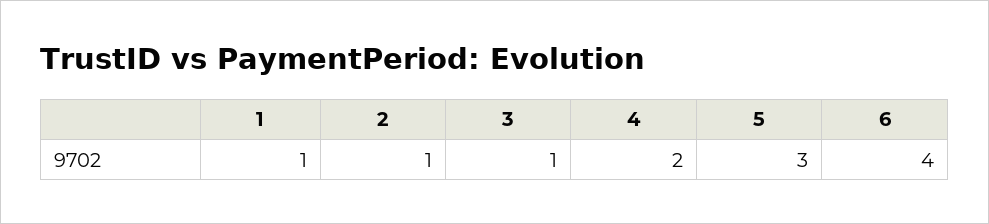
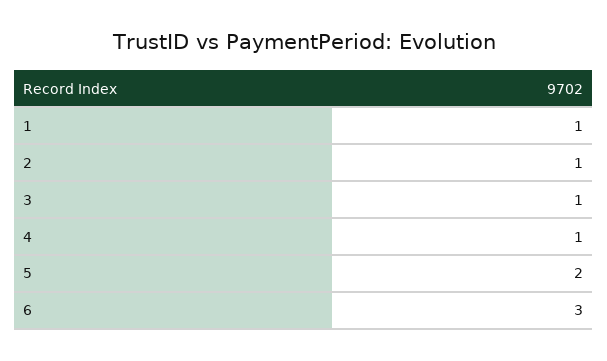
4: 2 -> 1
5: 3 -> 2
6: 4 -> 3

